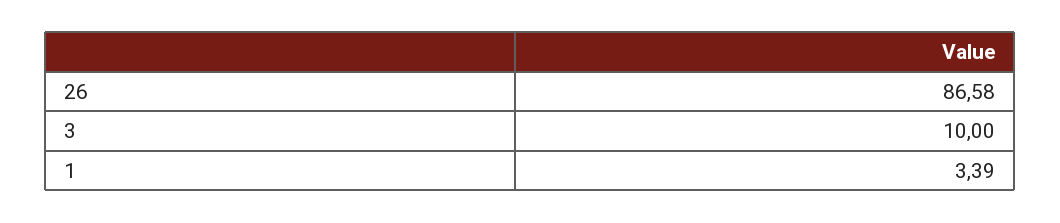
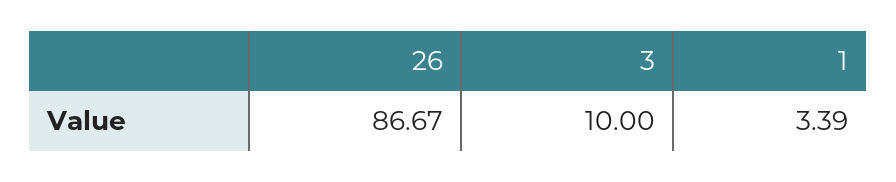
26: 86.58 -> 86.67

